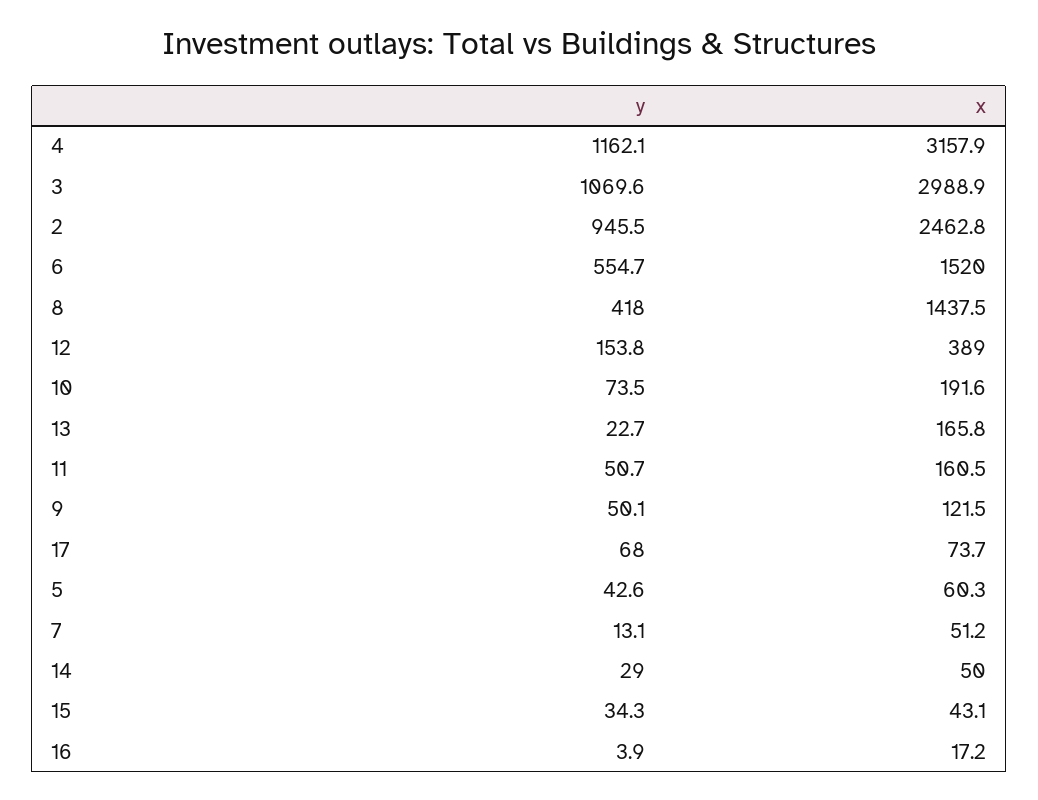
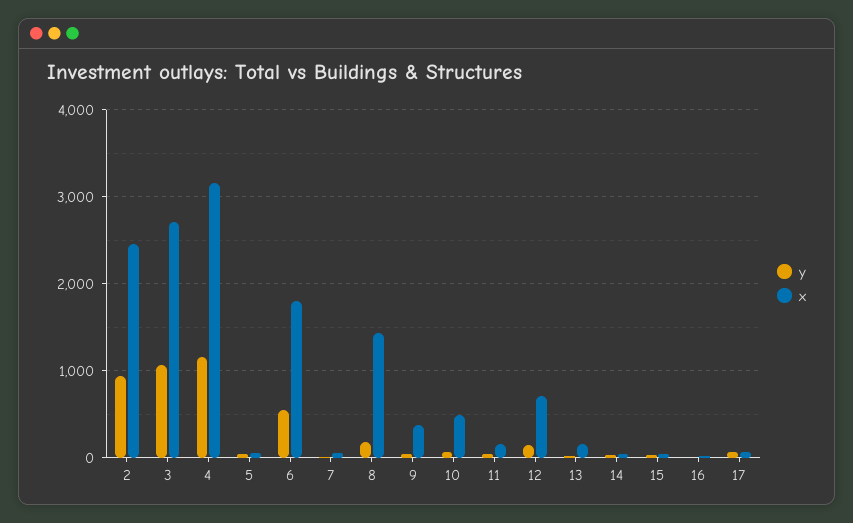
x, 3: 2988.9 -> 2700
x, 6: 1520 -> 1800
y, 8: 418 -> 200
x, 12: 389 -> 700
x, 10: 191.6 -> 500
x, 9: 121.5 -> 400

